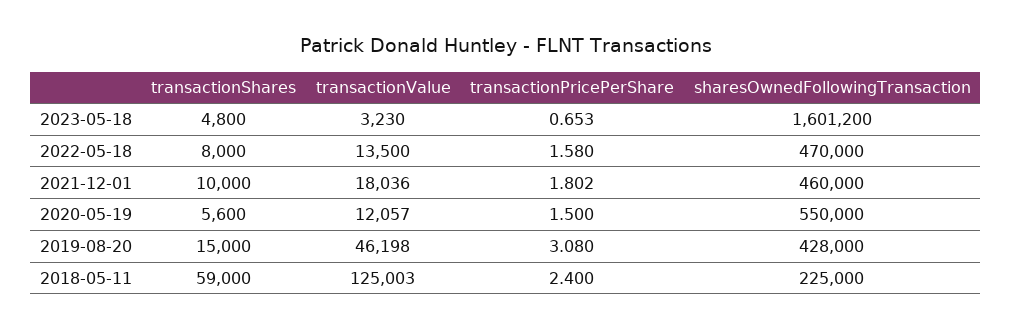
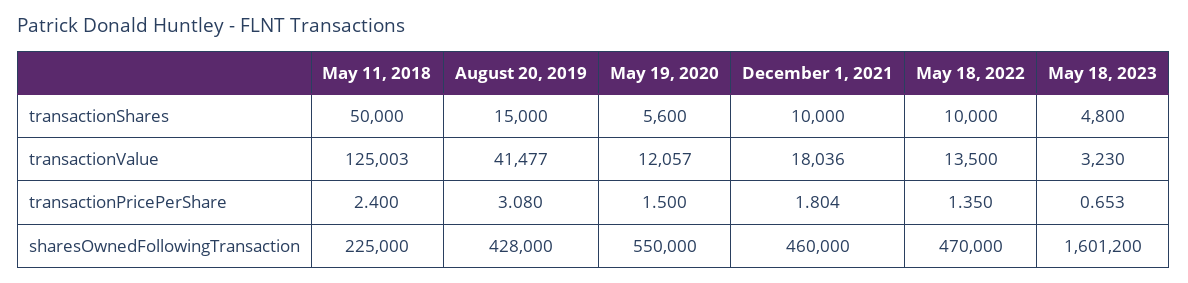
transactionShares, 2022-05-18: 8000 -> 10000
transactionPricePerShare, 2022-05-18: 1.58 -> 1.35
transactionPricePerShare, 2021-12-01: 1.802 -> 1.804
transactionValue, 2019-08-20: 46198 -> 41477
transactionShares, 2018-05-11: 59000 -> 50000

